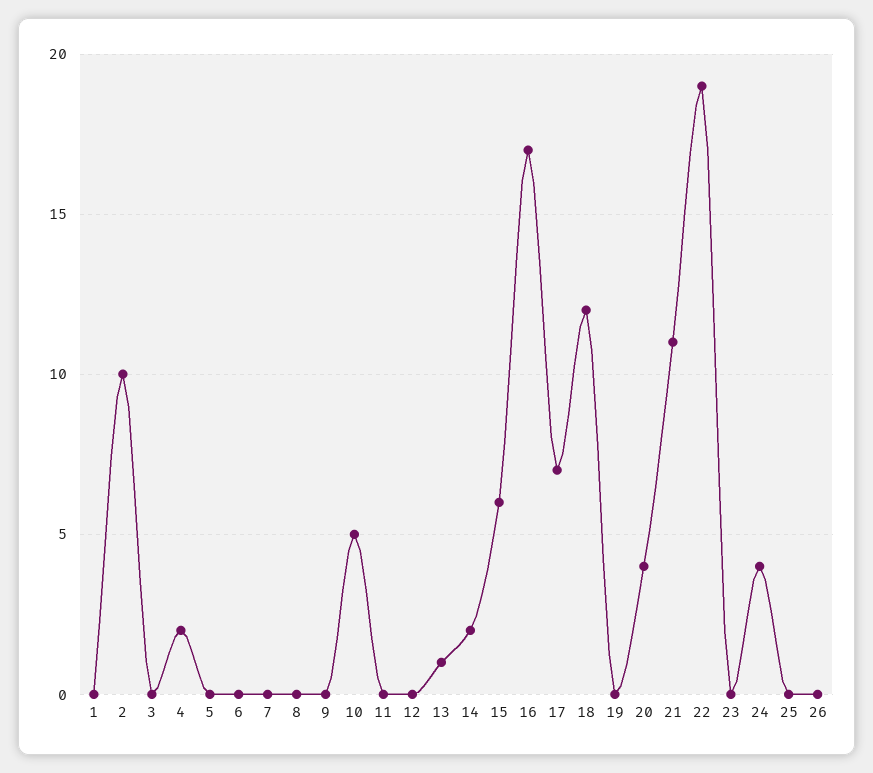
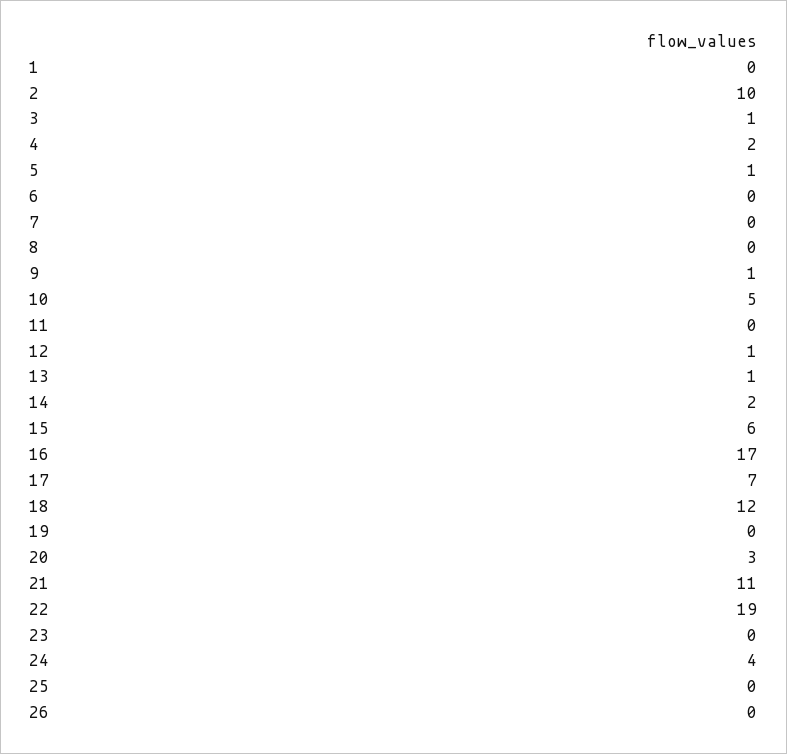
3: 0 -> 1
5: 0 -> 1
9: 0 -> 1
12: 0 -> 1
20: 4 -> 3

